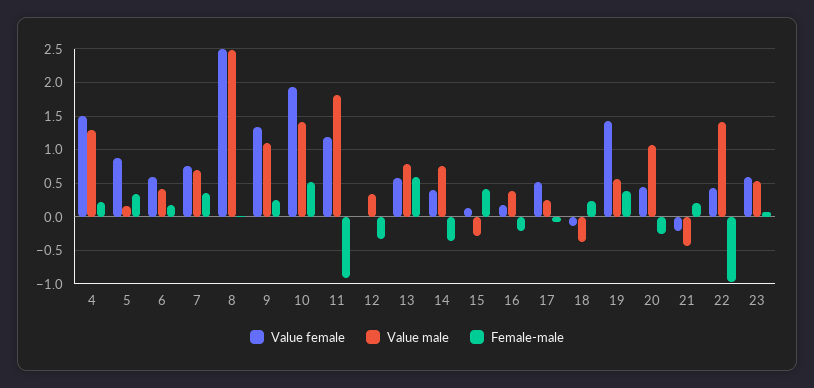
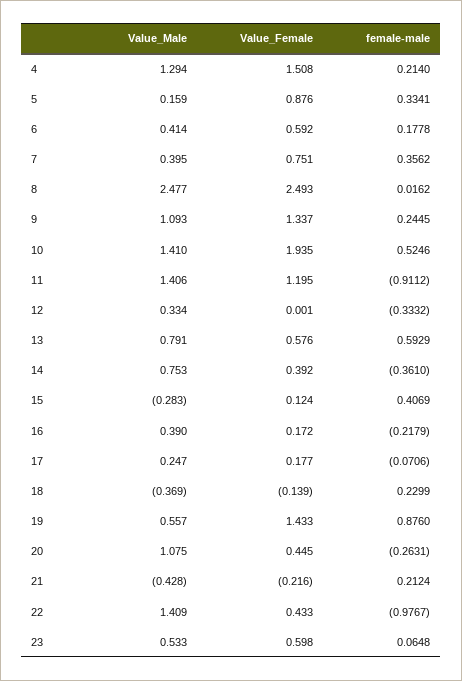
Value male, 7: 0.7 -> 0.395
Value male, 11: 1.8 -> 1.406
Value female, 17: 0.5 -> 0.177
Female-male, 19: 0.4 -> 0.876

